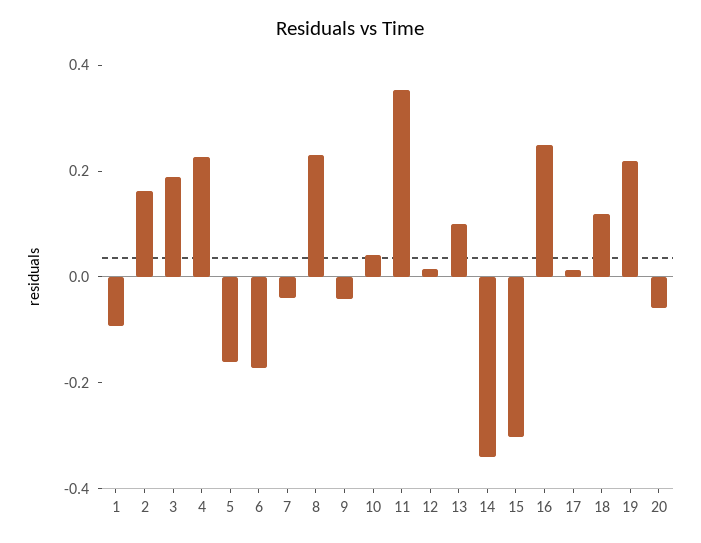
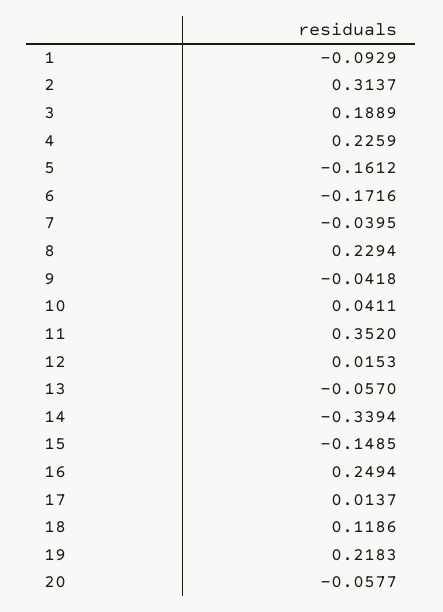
2: 0.15 -> 0.3137
13: 0.1 -> -0.057
15: -0.3 -> -0.1485

